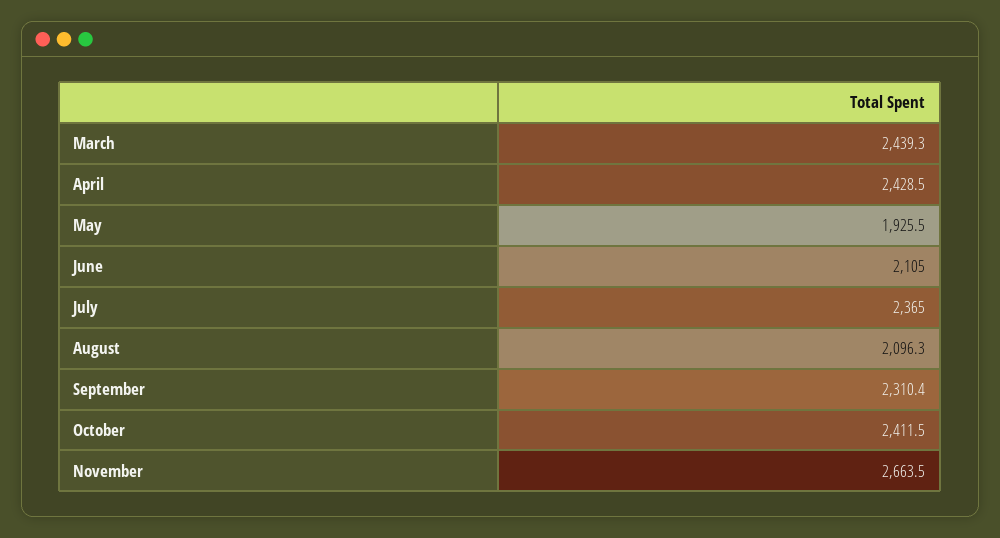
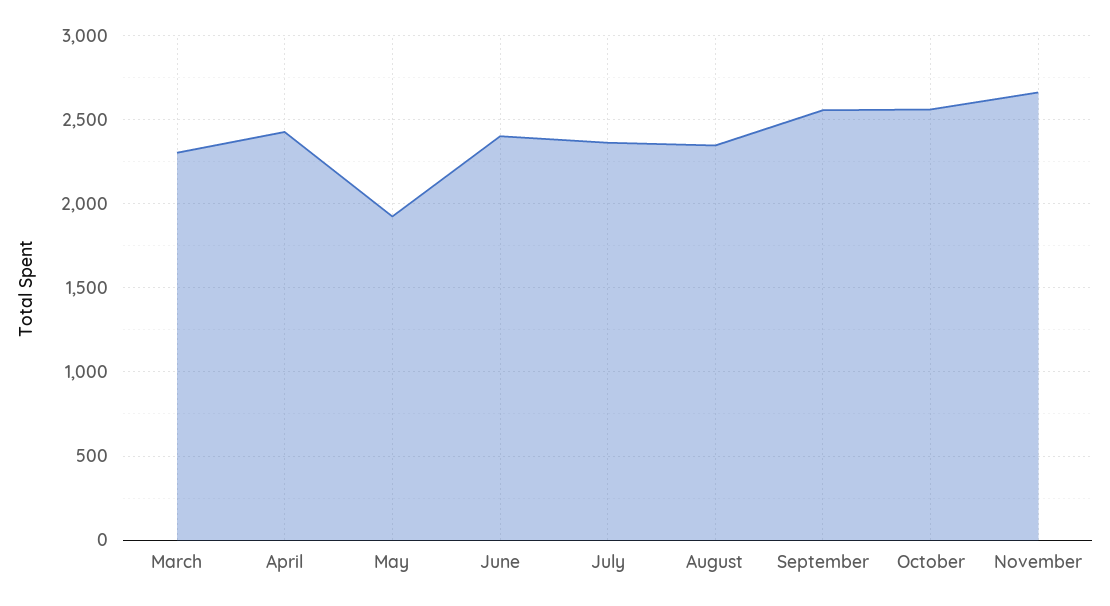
March: 2439.3 -> 2300
June: 2105 -> 2400
August: 2096.3 -> 2350
September: 2310.4 -> 2550
October: 2411.5 -> 2550

